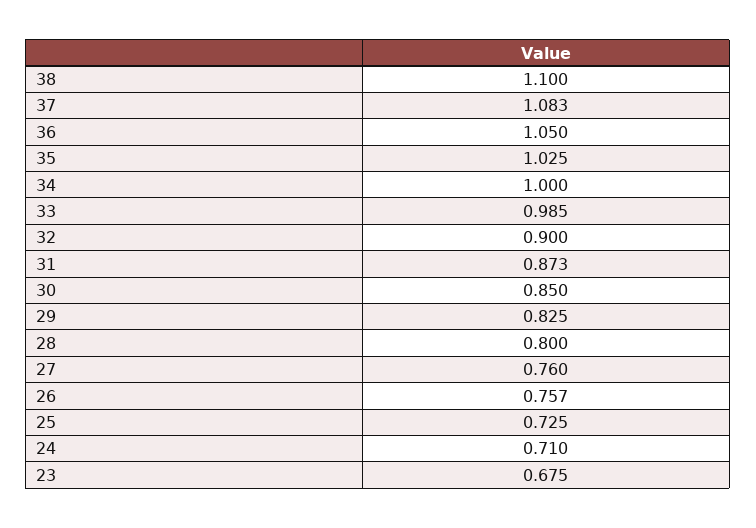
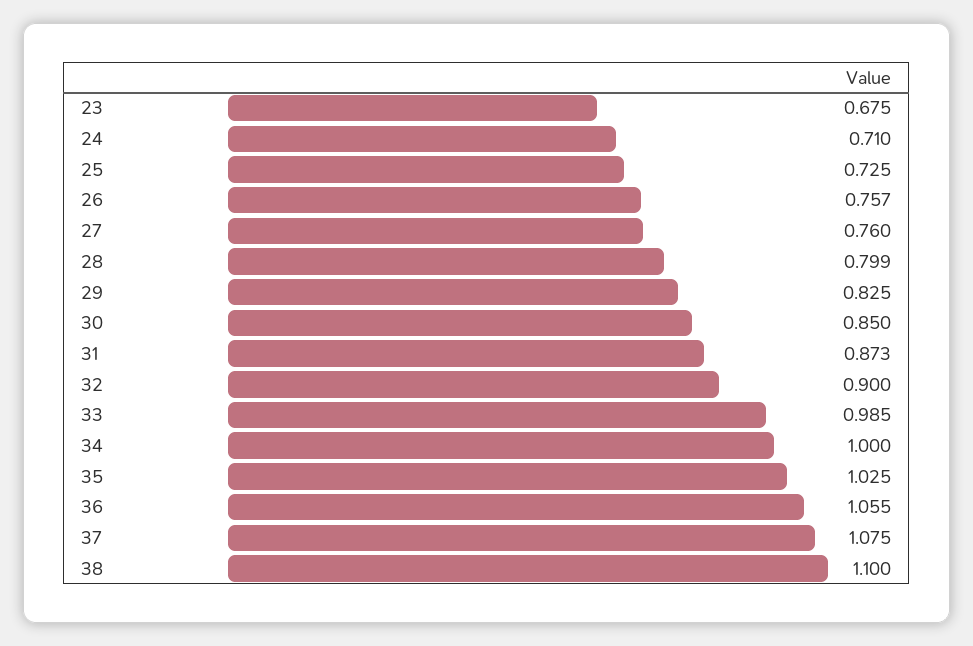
37: 1.083 -> 1.075
36: 1.05 -> 1.055
28: 0.8 -> 0.799

